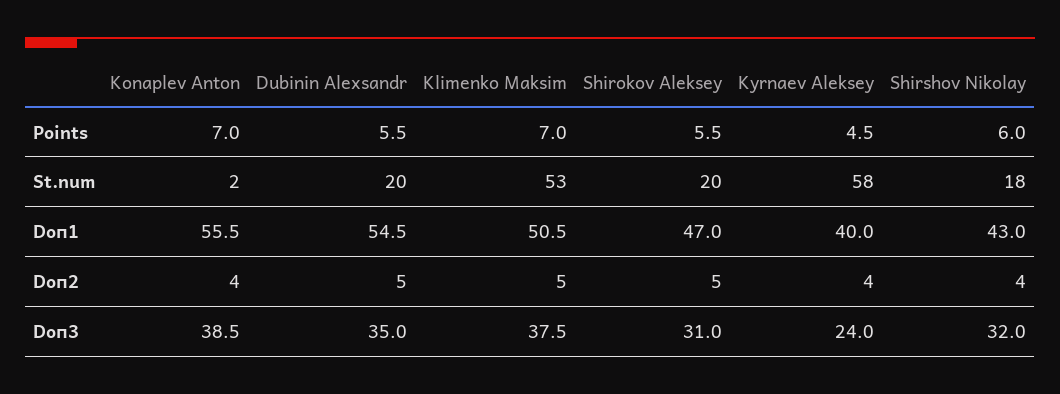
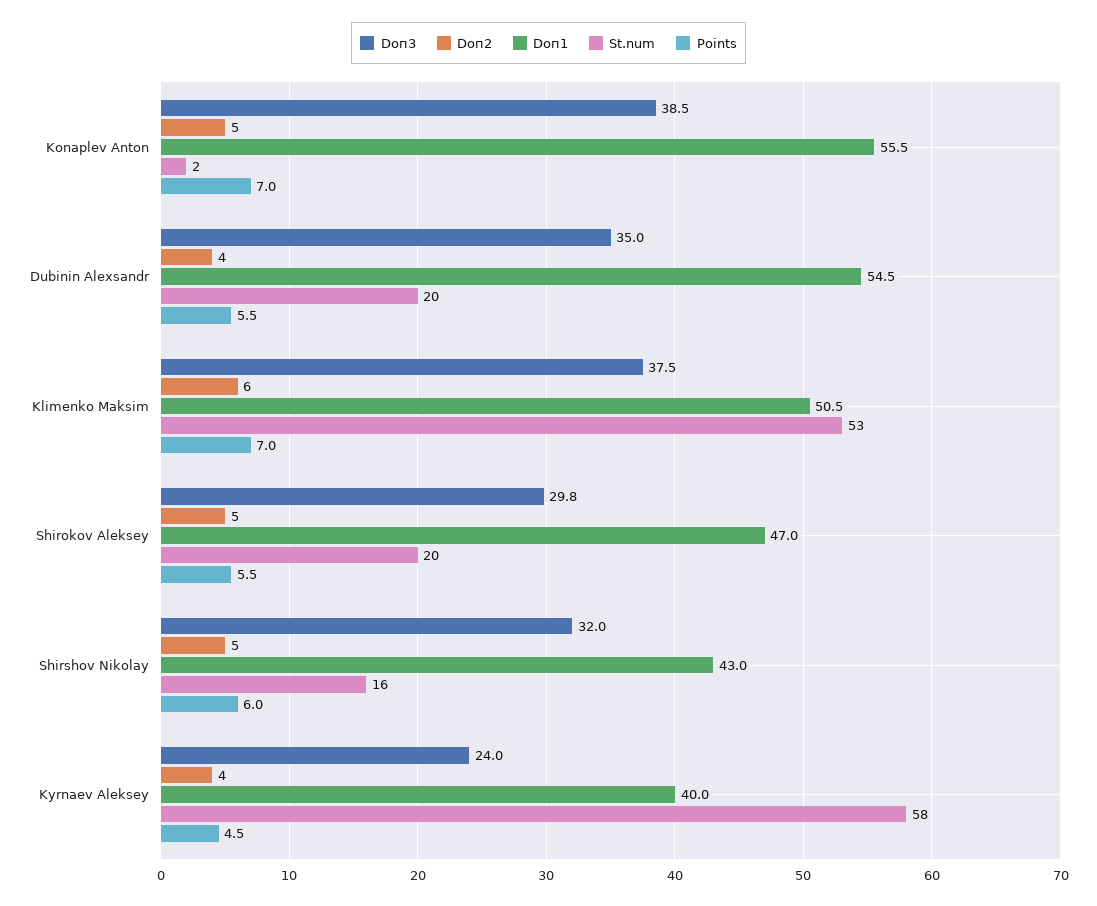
St.num, Shirshov Nikolay: 18 -> 16
Doп2, Konaplev Anton: 4 -> 5
Doп2, Dubinin Alexsandr: 5 -> 4
Doп2, Klimenko Maksim: 5 -> 6
Doп2, Shirshov Nikolay: 4 -> 5
Doп3, Shirokov Aleksey: 31 -> 29.8

